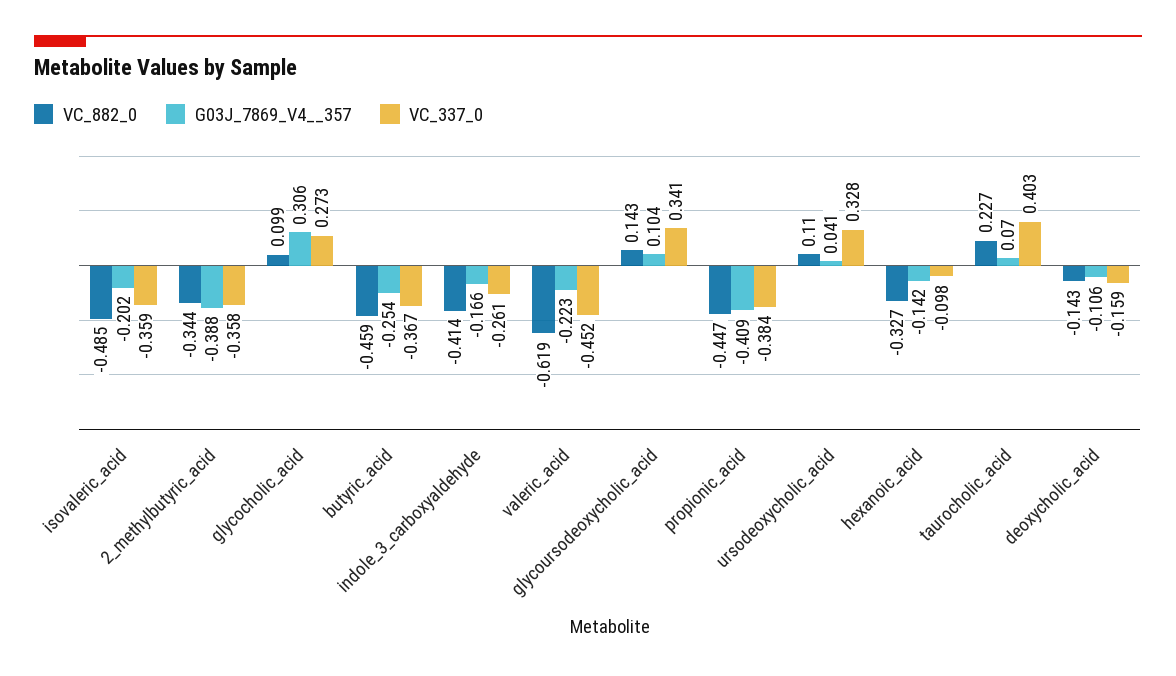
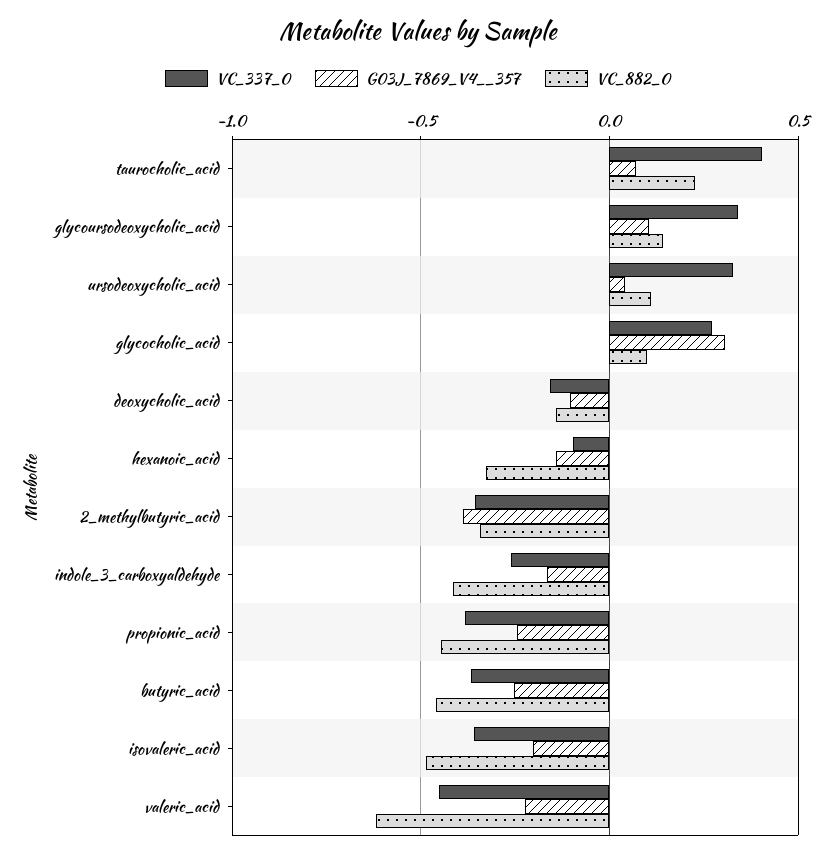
G03J_7869_V4__357, propionic_acid: -0.409 -> -0.25

